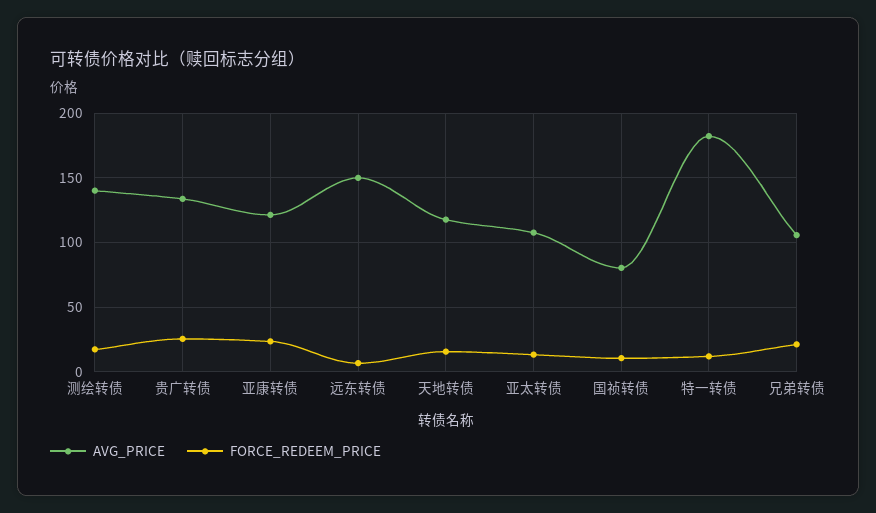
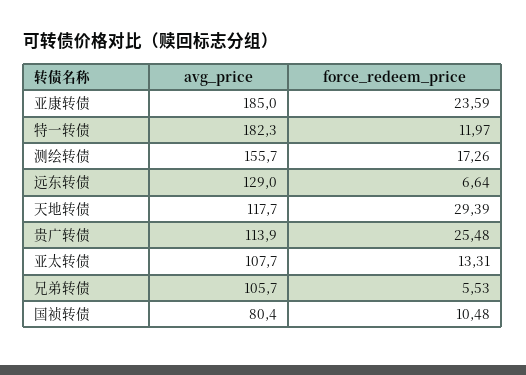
AVG_PRICE, 测绘转债: 140 -> 155.7
AVG_PRICE, 贵广转债: 135 -> 113.9
AVG_PRICE, 亚康转债: 120 -> 185
AVG_PRICE, 远东转债: 150 -> 129
FORCE_REDEEM_PRICE, 天地转债: 15 -> 29.39
FORCE_REDEEM_PRICE, 兄弟转债: 20 -> 5.53

